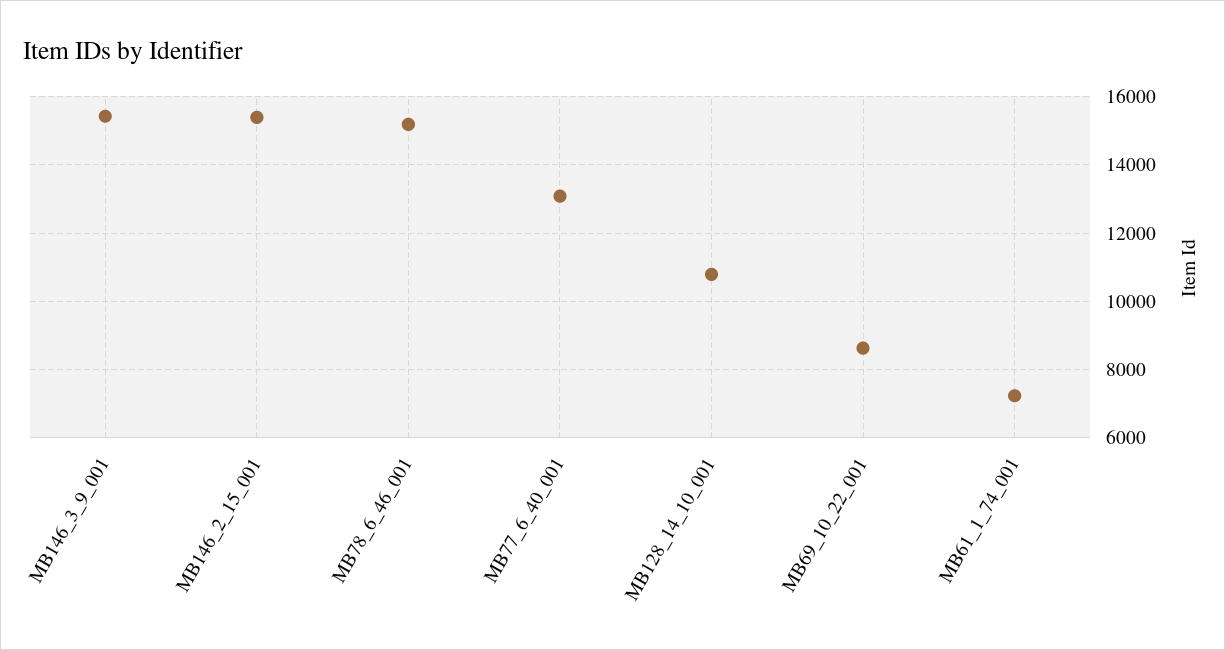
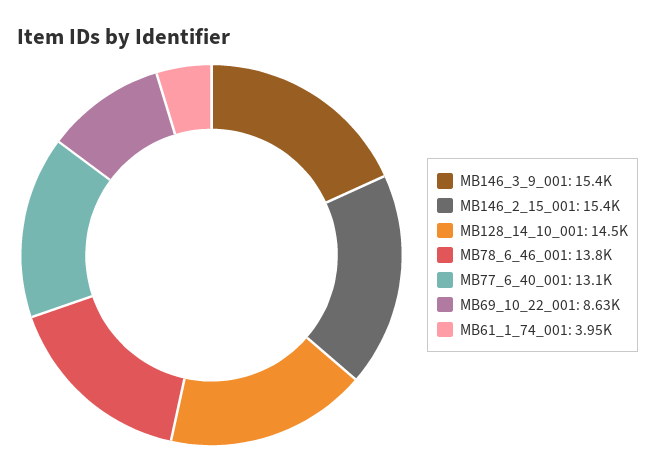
MB78_6_46_001: 15200 -> 13800
MB128_14_10_001: 10800 -> 14500
MB61_1_74_001: 7200 -> 3950

